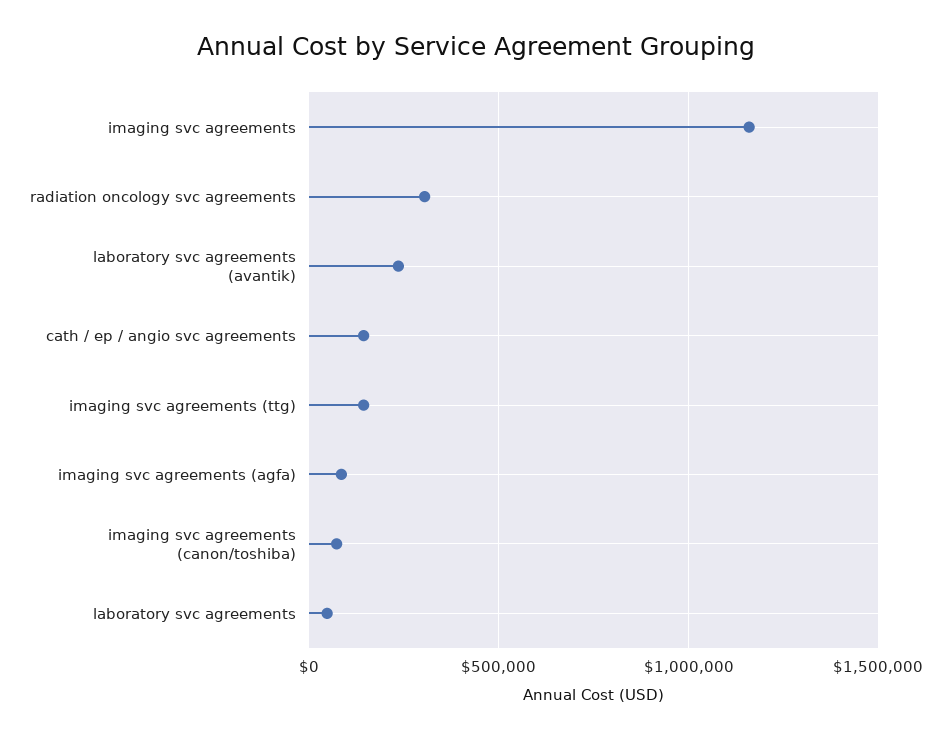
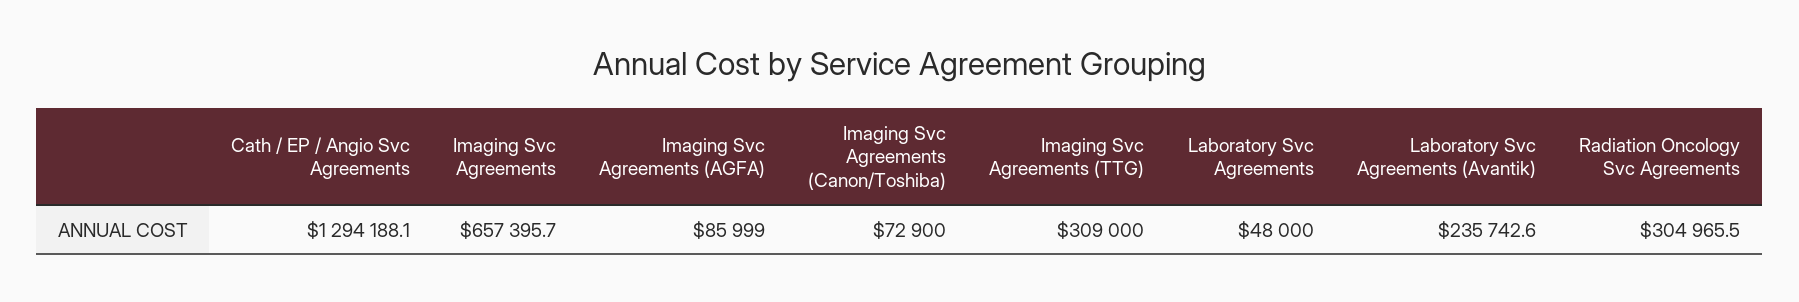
imaging svc agreements: 1150000 -> 657395.7
cath / ep / angio svc agreements: 150000 -> 1294188.1
imaging svc agreements (ttg): 150000 -> 309000

